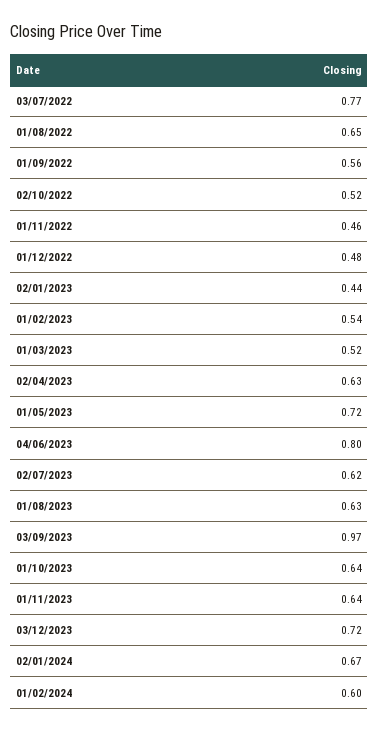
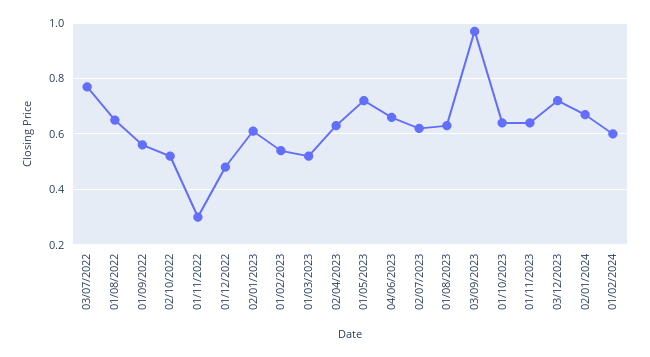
01/11/2022: 0.46 -> 0.3
02/01/2023: 0.44 -> 0.6
04/06/2023: 0.8 -> 0.65

